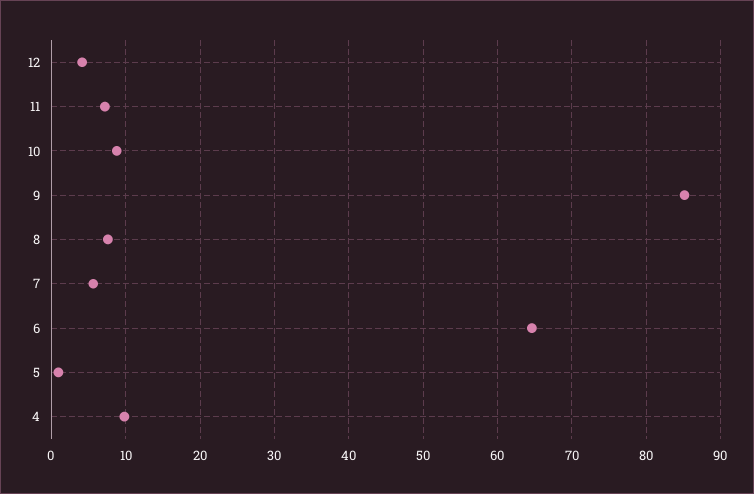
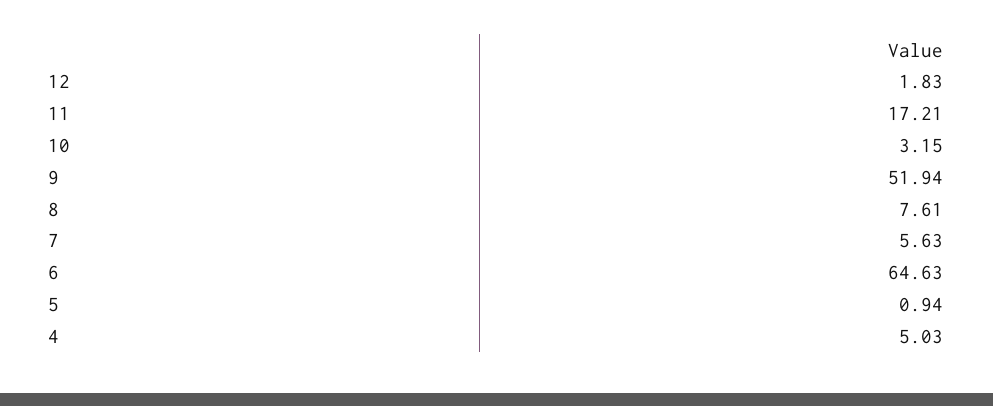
12: 4 -> 1.83
11: 7 -> 17.21
10: 9 -> 3.15
9: 85 -> 51.94
4: 10 -> 5.03

